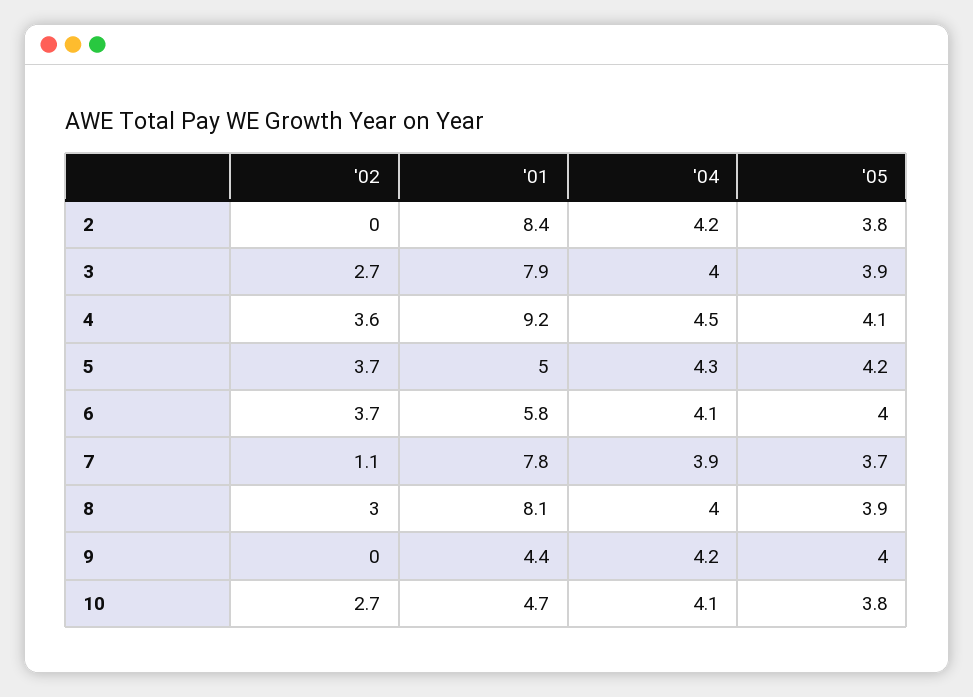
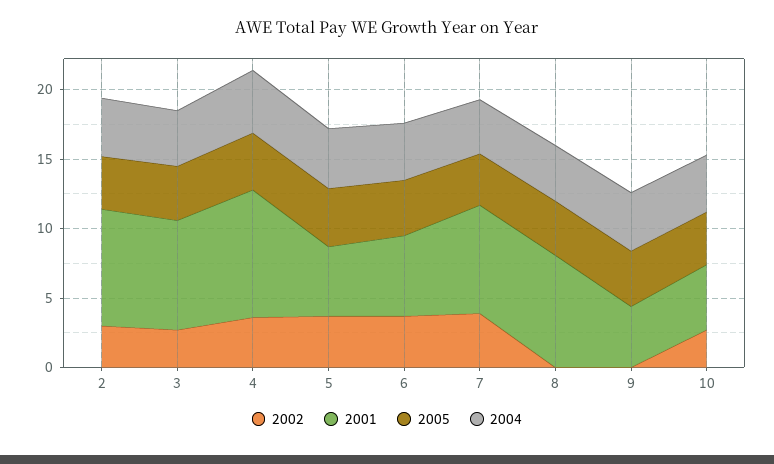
'02, 2: 0 -> 3
'02, 7: 1.1 -> 4
'02, 8: 3 -> 0

